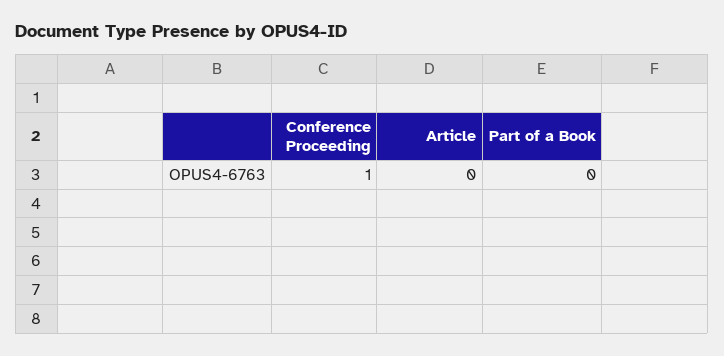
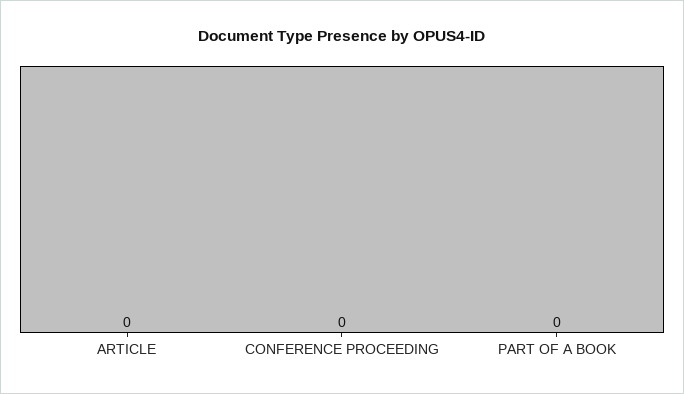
Conference Proceeding: 1 -> 0

